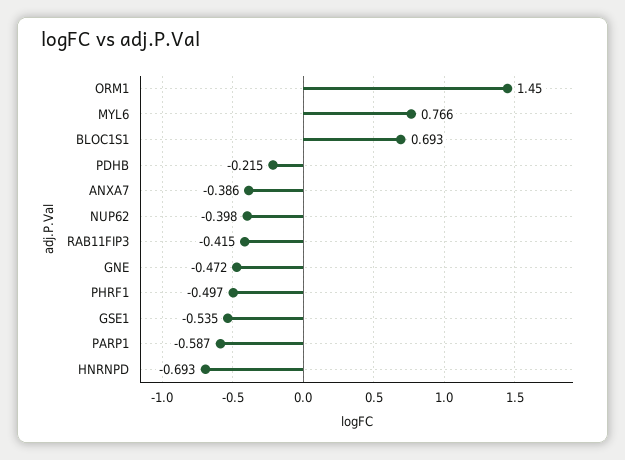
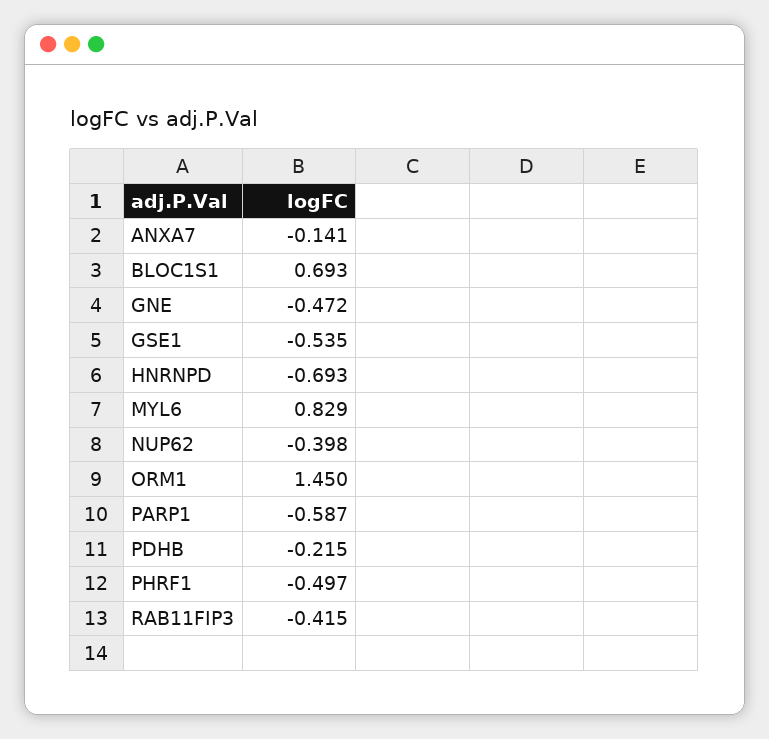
MYL6: 0.766 -> 0.829
ANXA7: -0.386 -> -0.141

